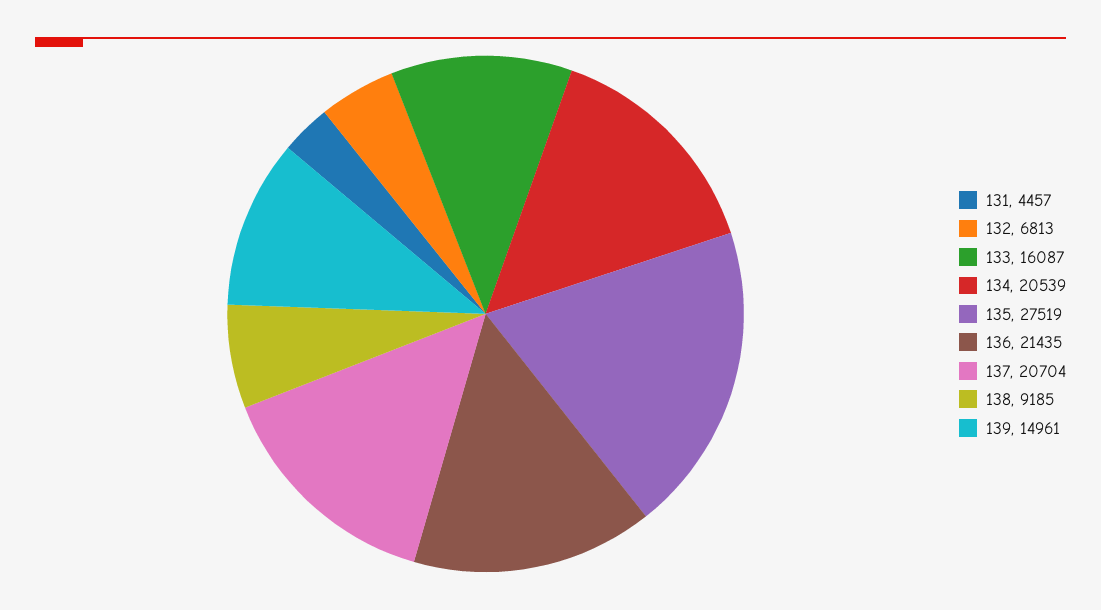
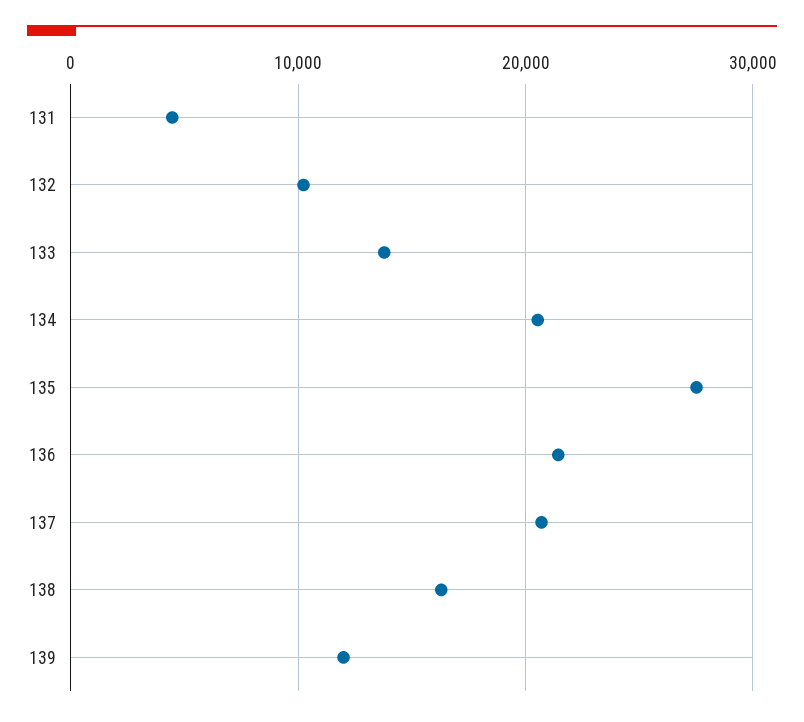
132: 6813 -> 10000
133: 16087 -> 14000
138: 9185 -> 16000
139: 14961 -> 12000

